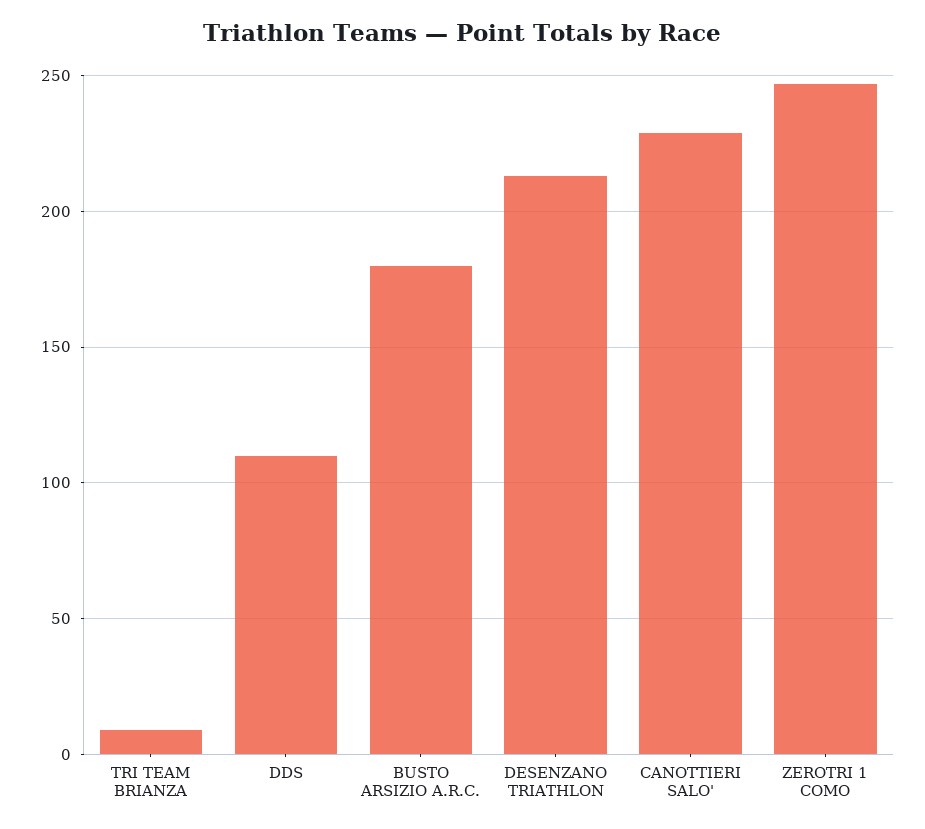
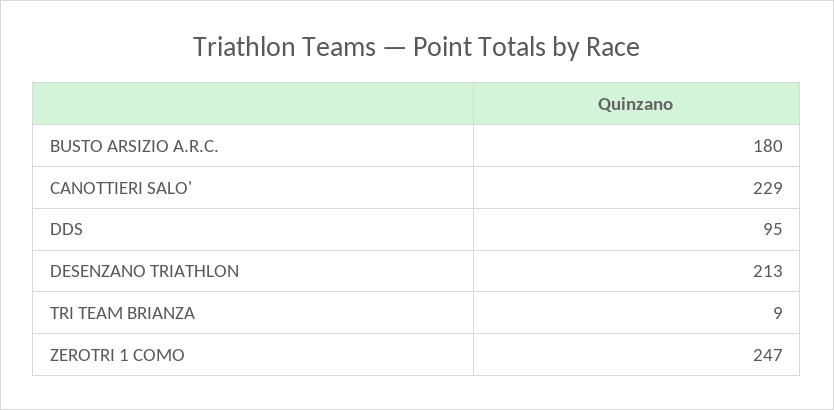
DDS: 110 -> 95

